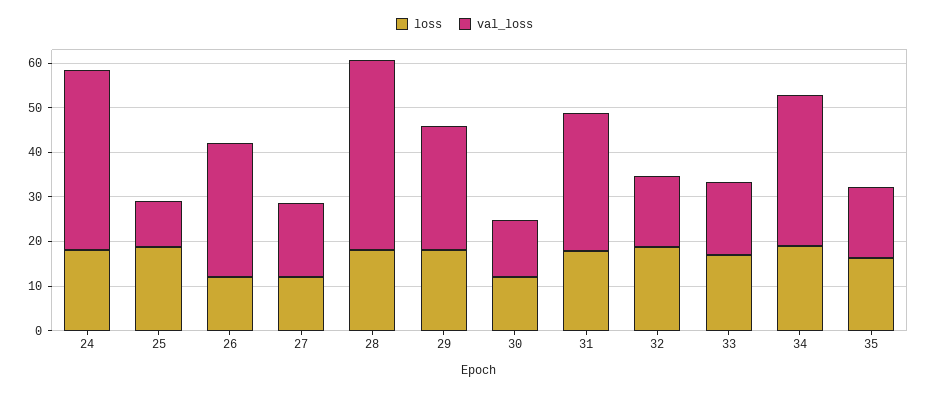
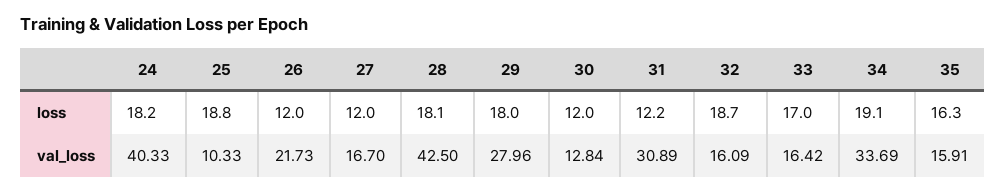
val_loss, 26: 30 -> 21.73
loss, 31: 18 -> 12.2

